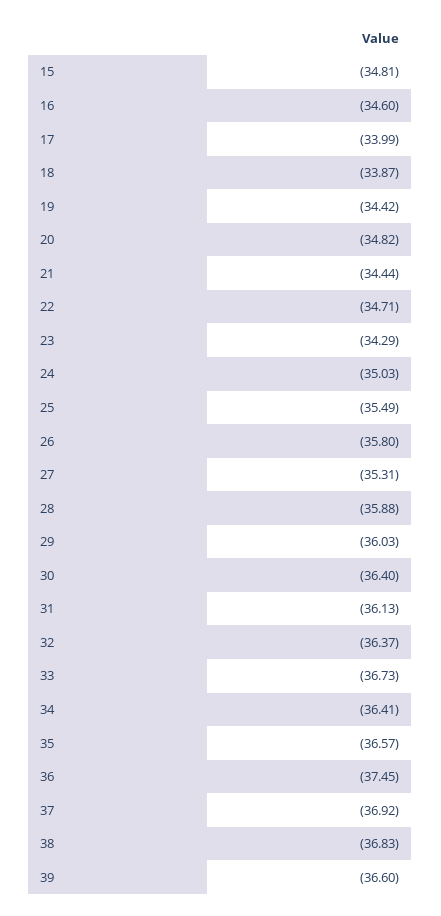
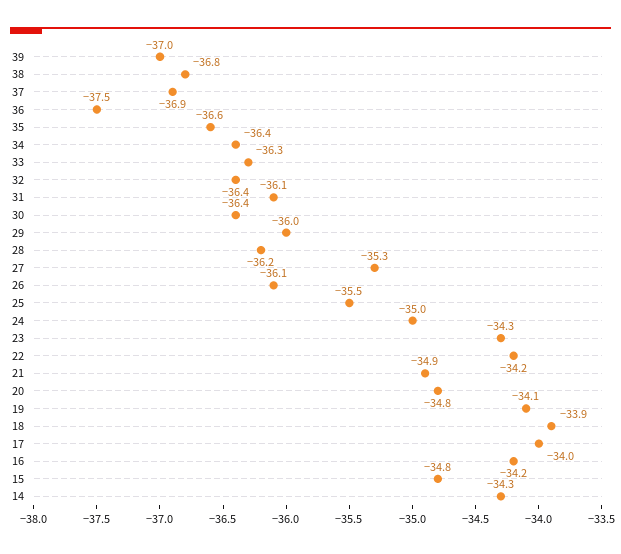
16: -34.6 -> -34.2
19: -34.42 -> -34.1
21: -34.44 -> -34.9
22: -34.71 -> -34.2
26: -35.8 -> -36.1
28: -35.88 -> -36.2
33: -36.73 -> -36.3
39: -36.6 -> -37
14: none -> -34.3

